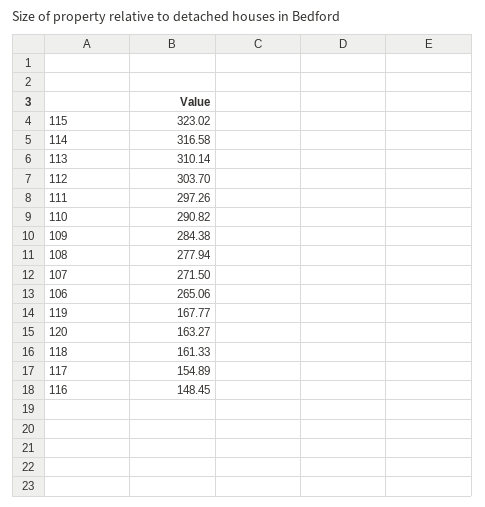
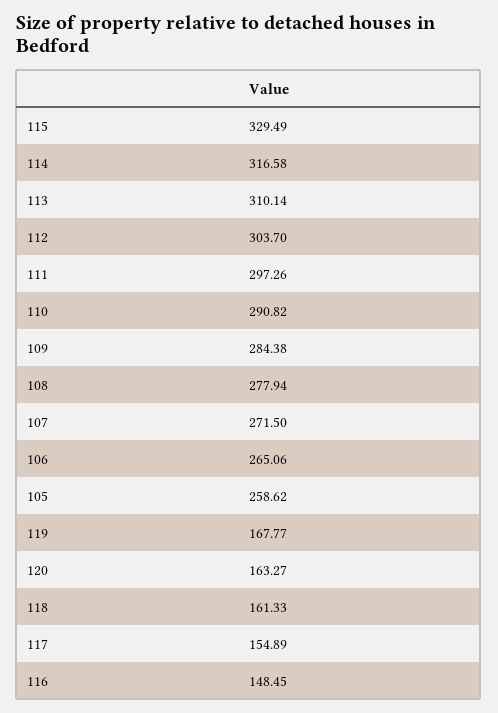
115: 323.02 -> 329.49
105: none -> 258.62

